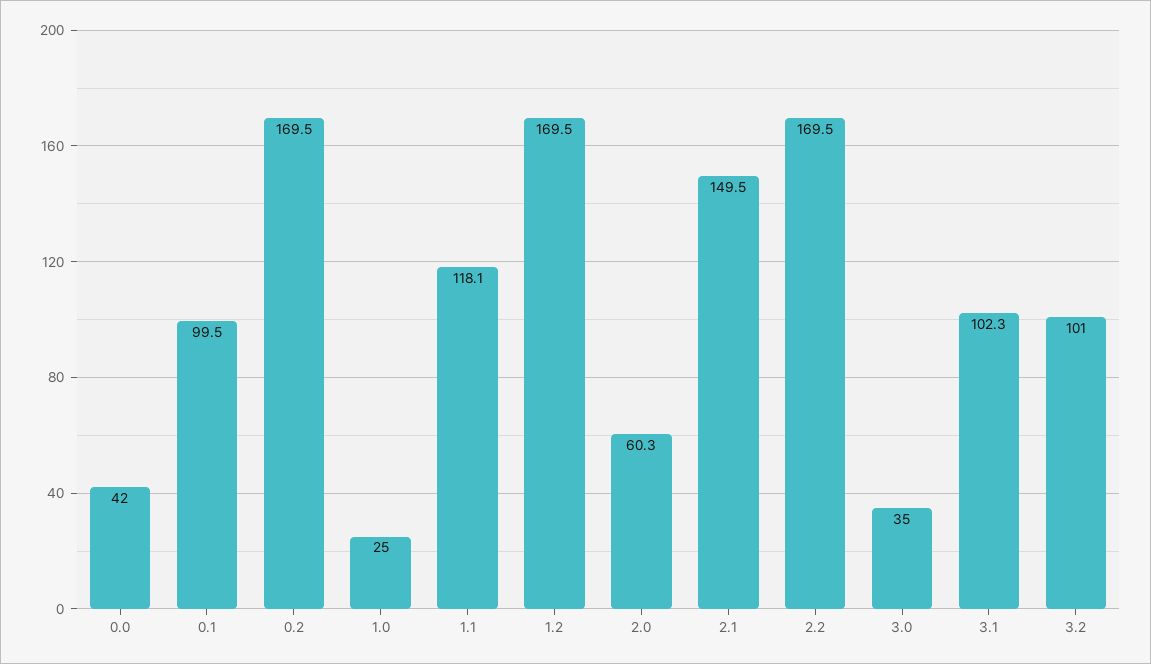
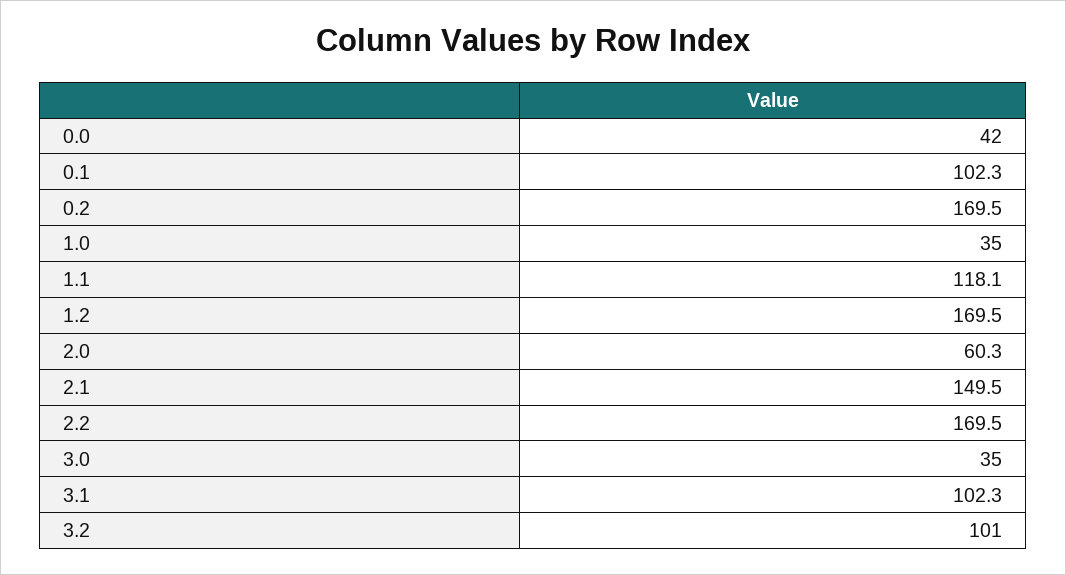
0.1: 99.5 -> 102.3
1.0: 25 -> 35

